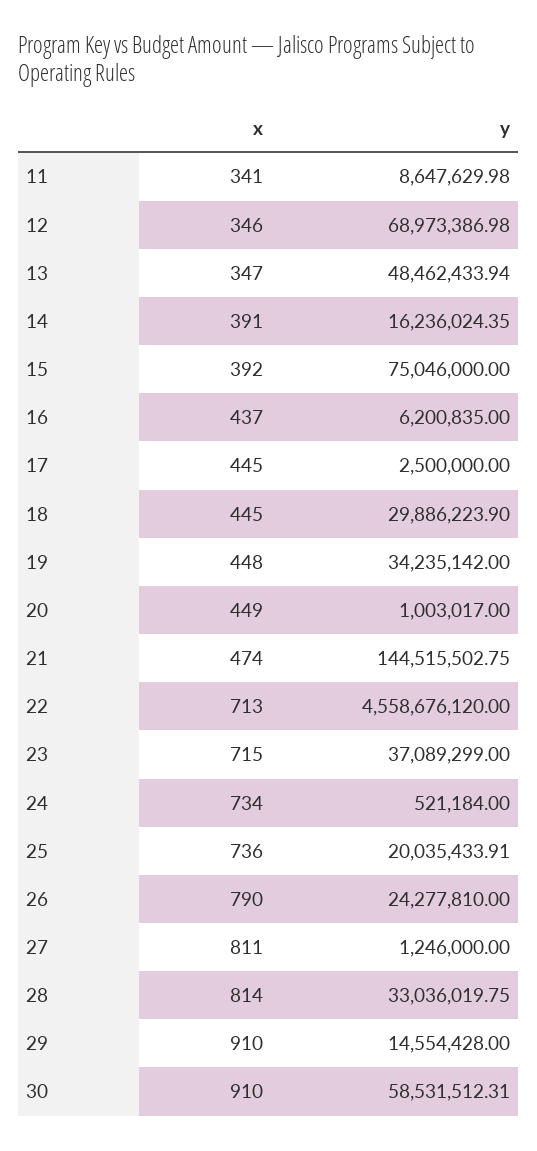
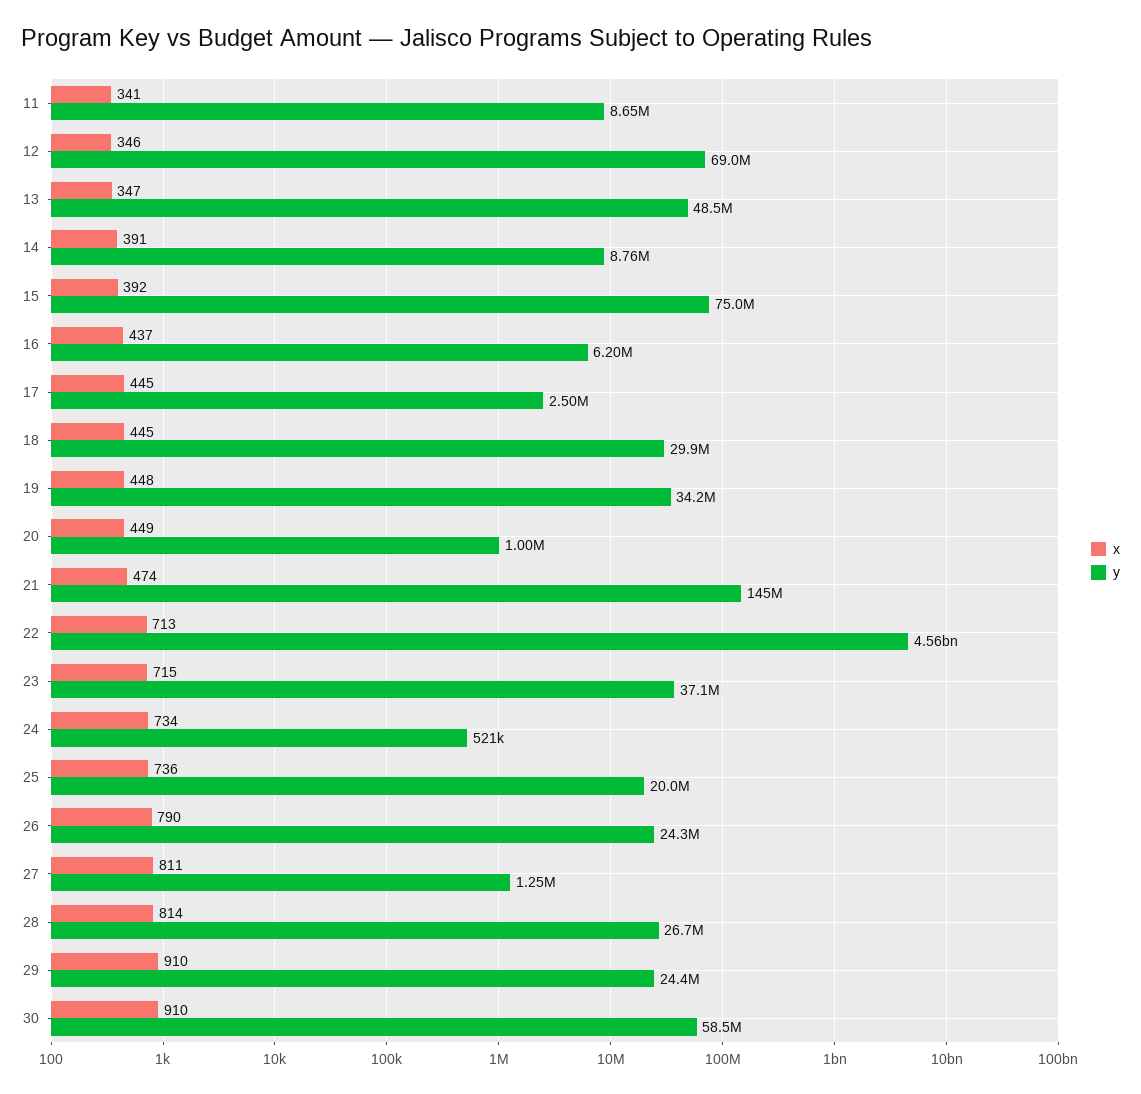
y, 14: 16236024.35 -> 8760000
y, 28: 33036019.75 -> 26700000
y, 29: 14554428 -> 24400000

